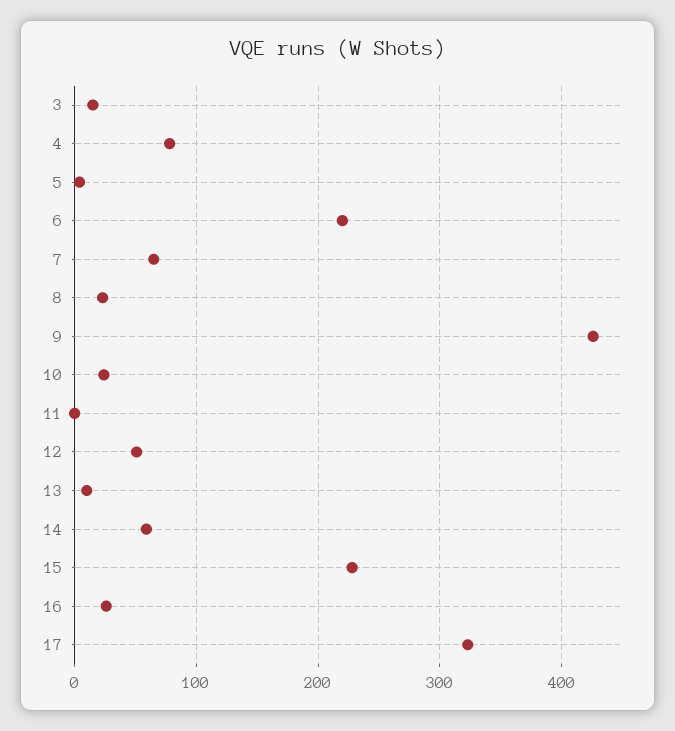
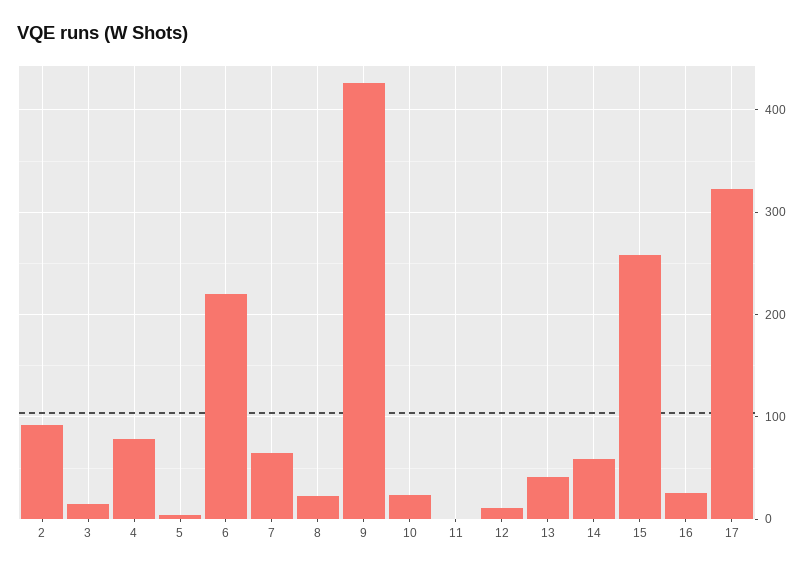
12: 50 -> 10
13: 10 -> 40
15: 230 -> 260
2: none -> 90

